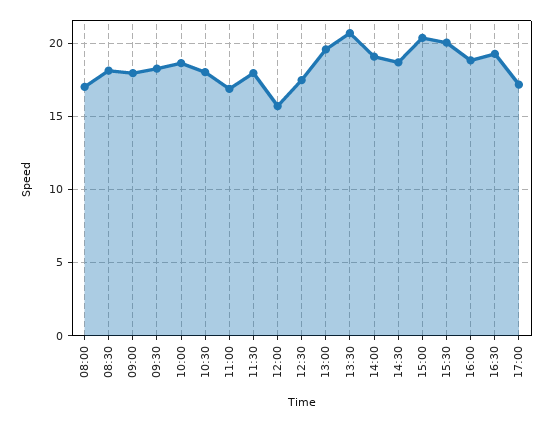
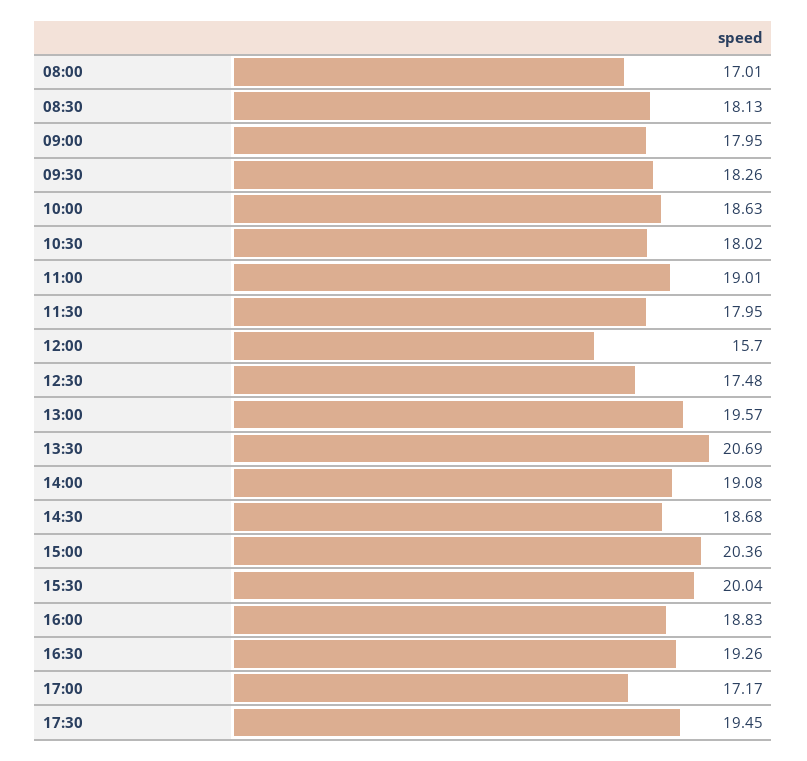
11:00: 17 -> 19.01
17:30: none -> 19.45

